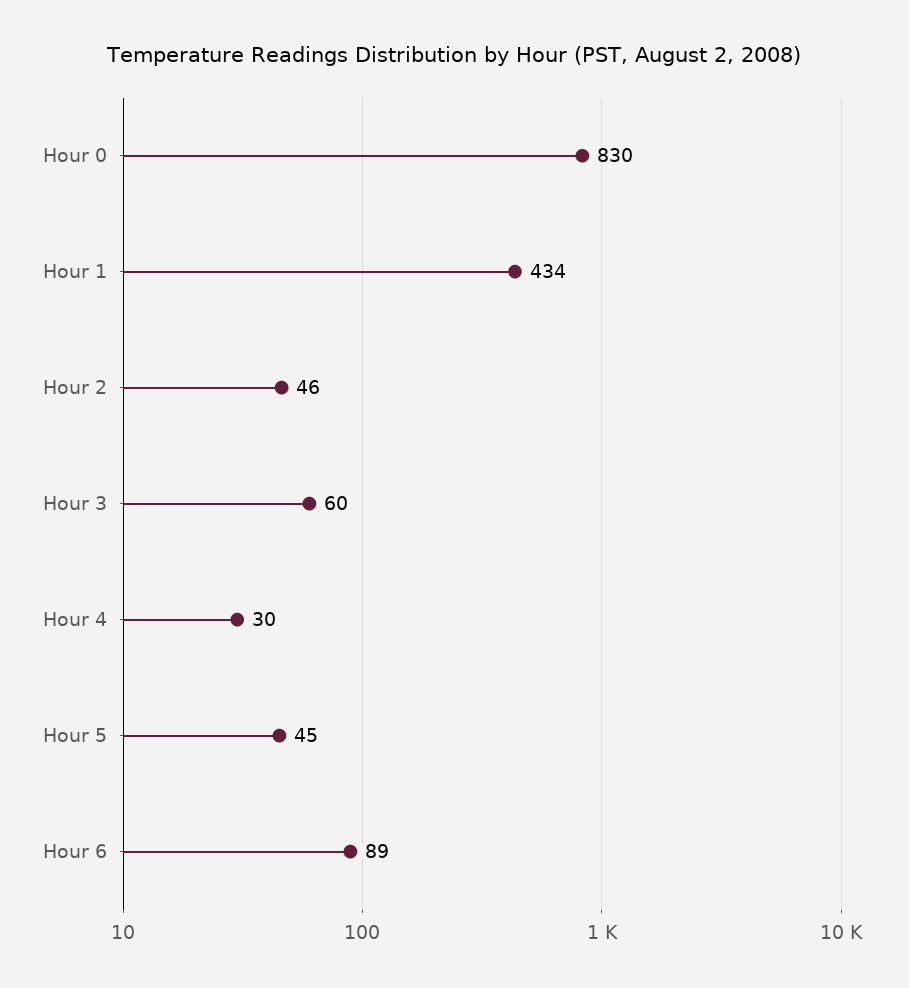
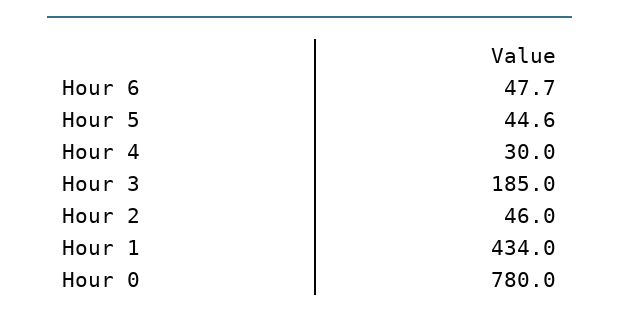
Hour 0: 830 -> 780
Hour 3: 60 -> 185
Hour 6: 89 -> 47.7

